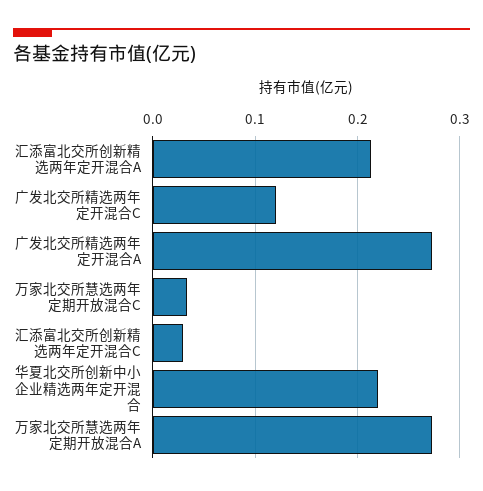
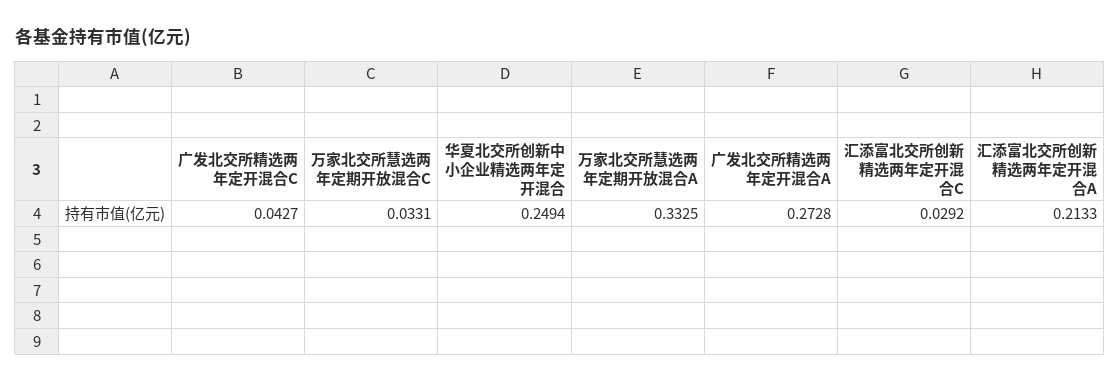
广发北交所精选两年定开混合C: 0.12 -> 0.0427
华夏北交所创新中小企业精选两年定开混合: 0.22 -> 0.2494
万家北交所慧选两年定期开放混合A: 0.27 -> 0.3325

